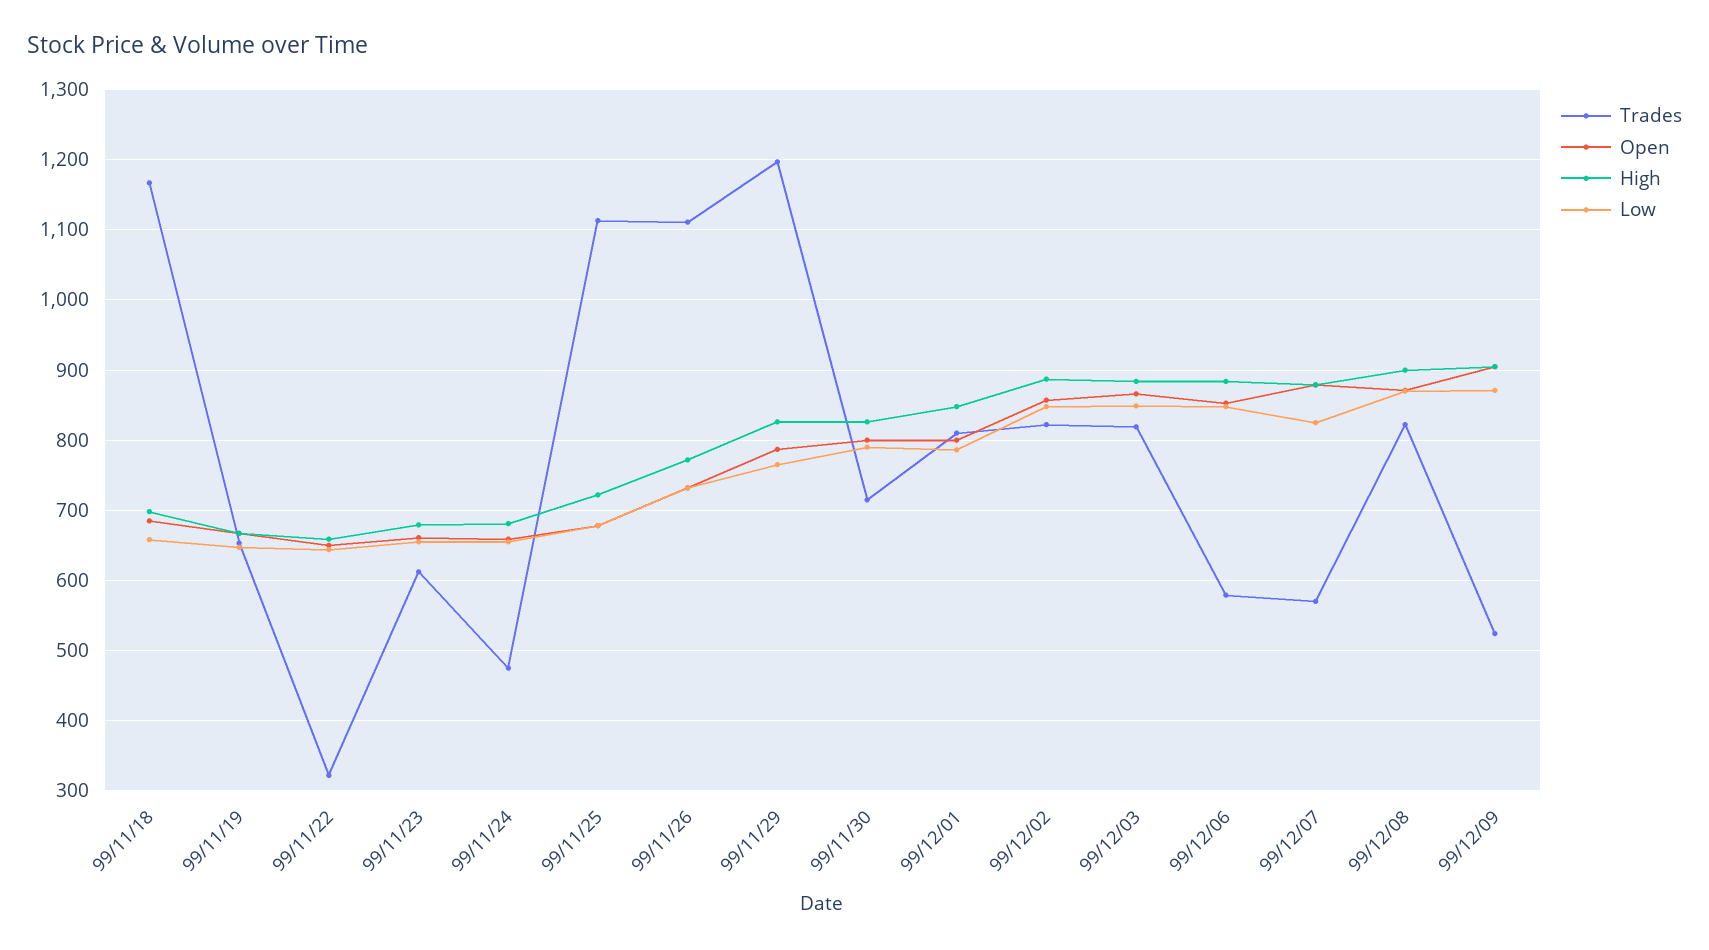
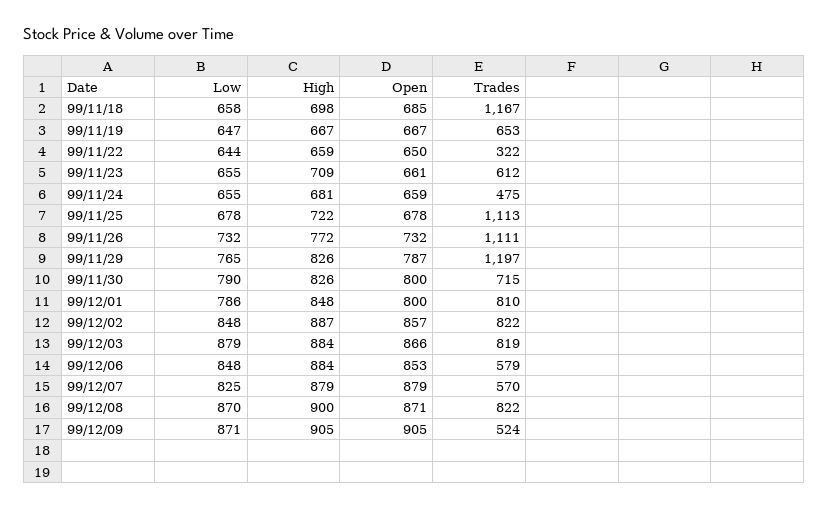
High, 99/11/23: 680 -> 709
Low, 99/12/03: 850 -> 879

